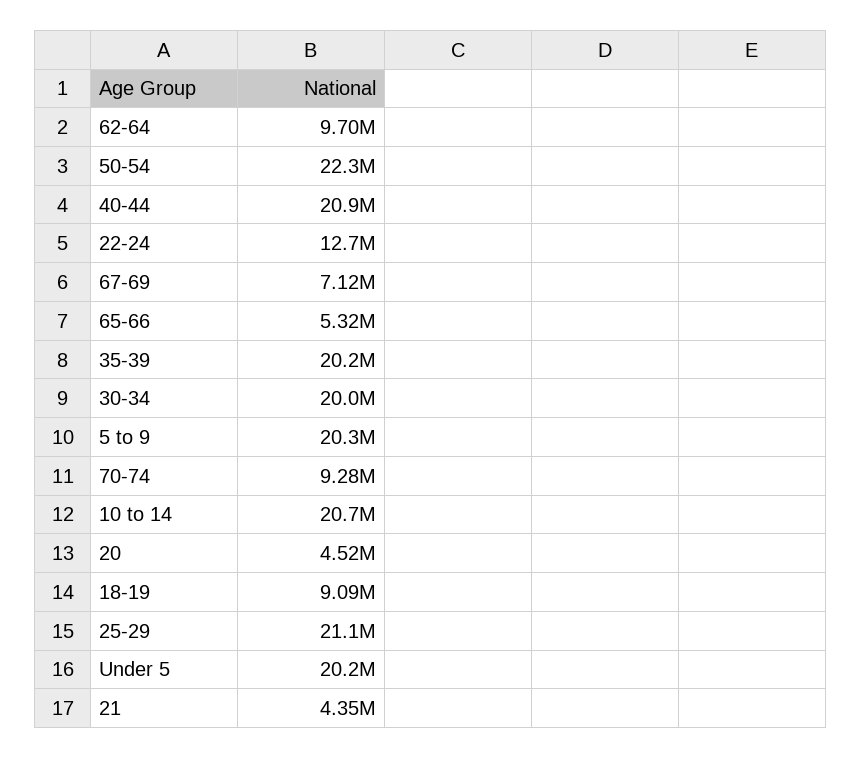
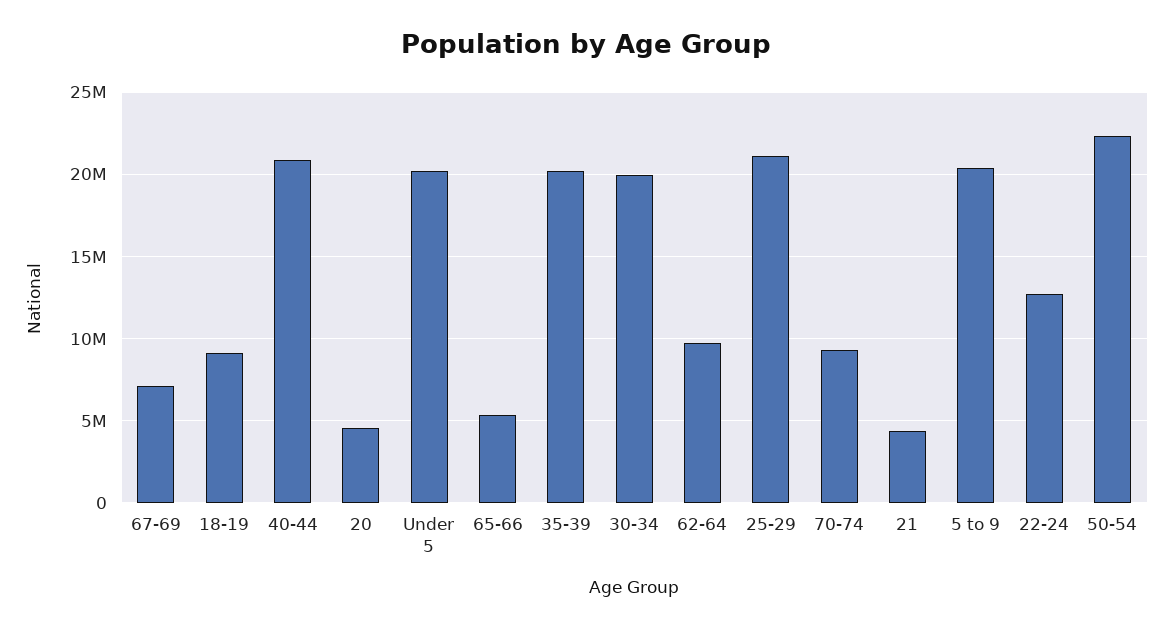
10 to 14: 20700000 -> none

